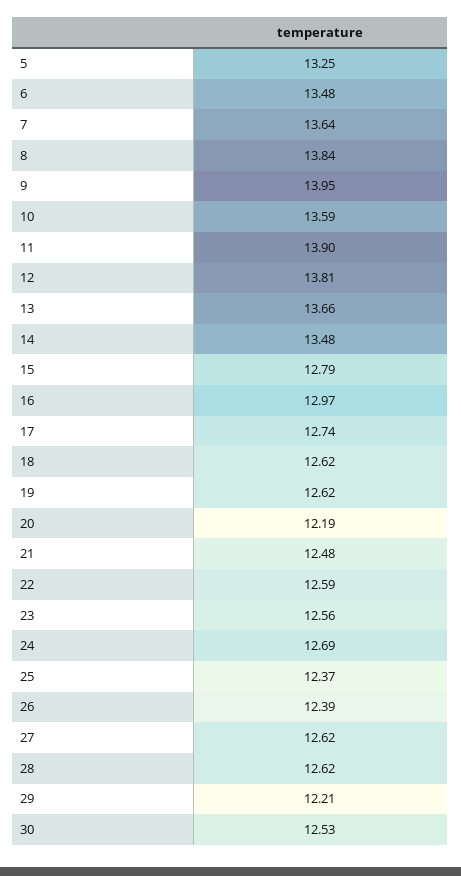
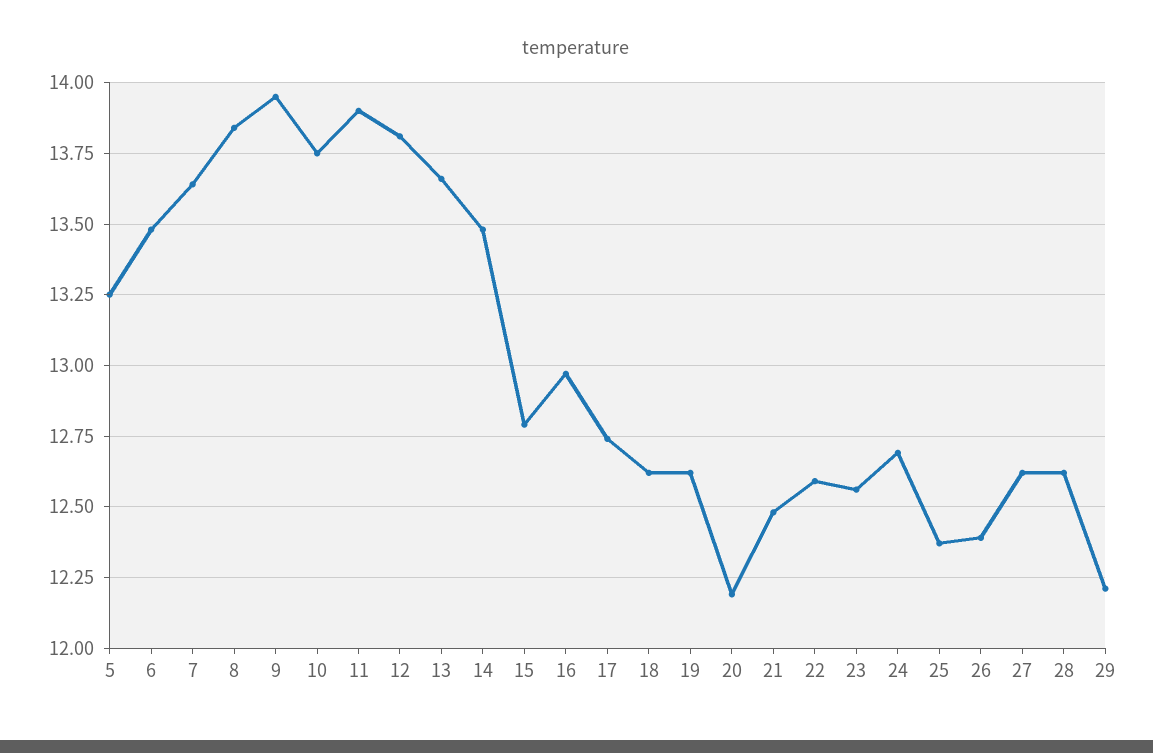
10: 13.59 -> 13.75
30: 12.53 -> none

